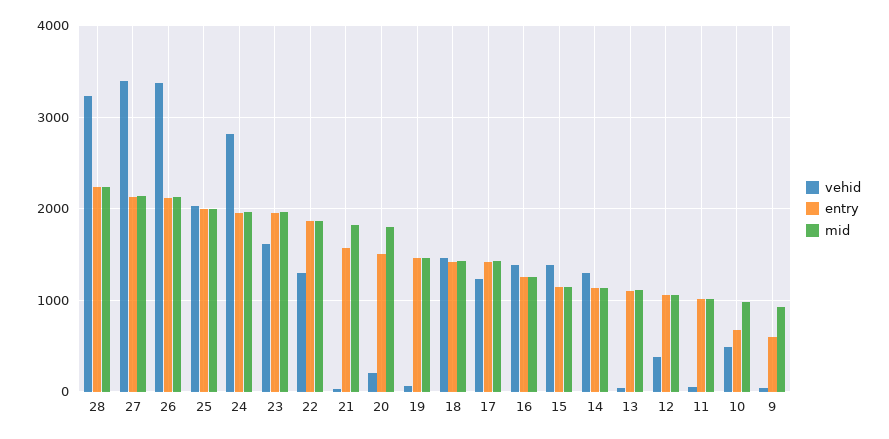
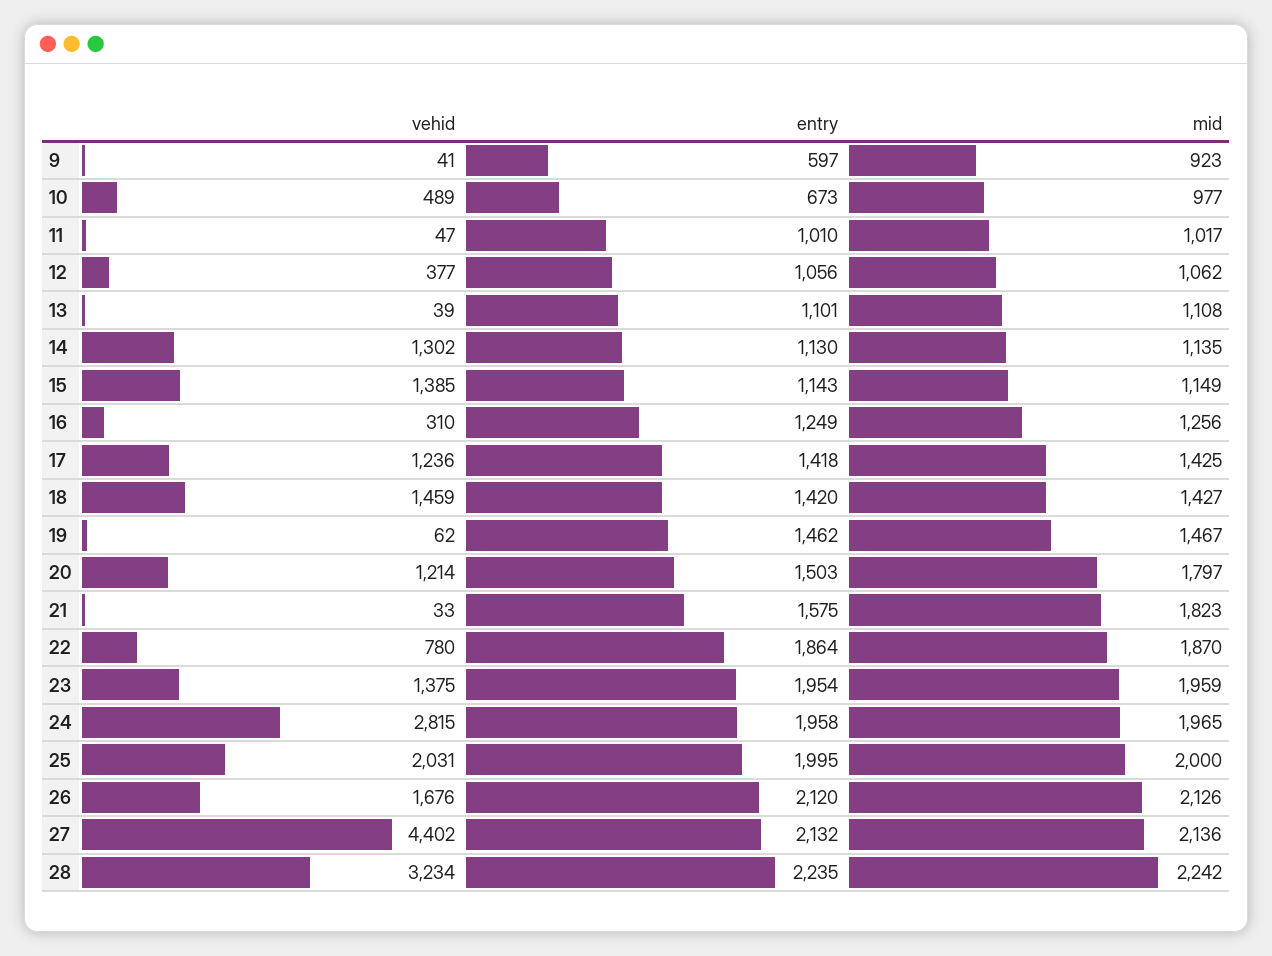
vehid, 27: 3400 -> 4402
vehid, 26: 3400 -> 1676
vehid, 23: 1600 -> 1375
vehid, 22: 1300 -> 780
vehid, 20: 200 -> 1214
vehid, 16: 1400 -> 310

